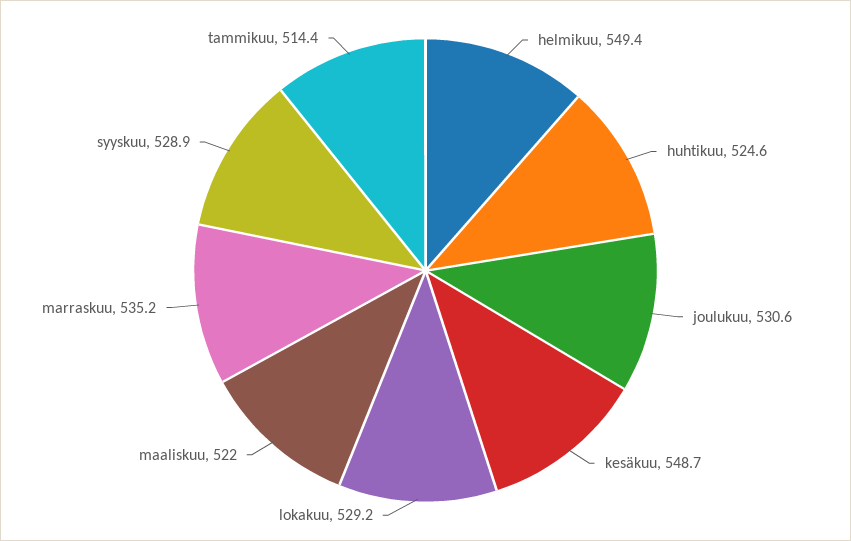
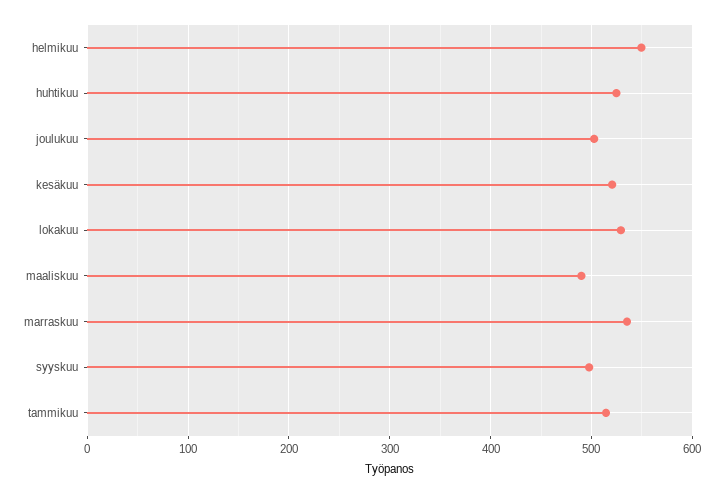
joulukuu: 530.6 -> 500
kesäkuu: 548.7 -> 520
maaliskuu: 522 -> 490
syyskuu: 528.9 -> 500

